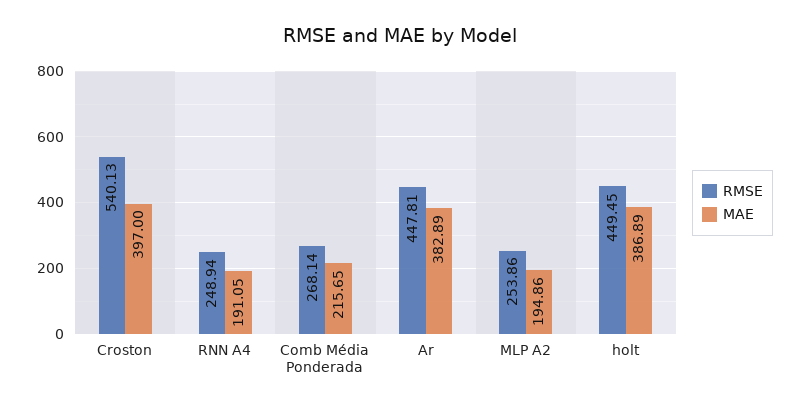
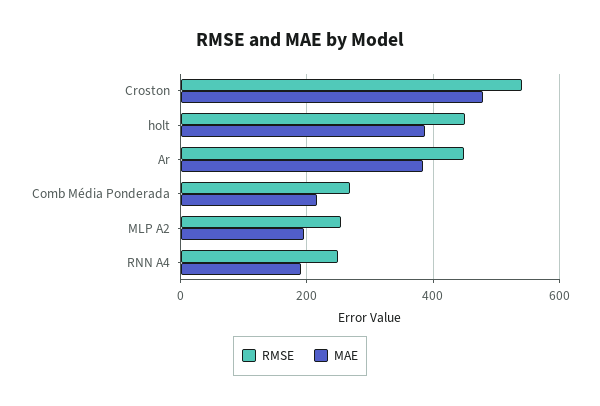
MAE, Croston: 397 -> 480

